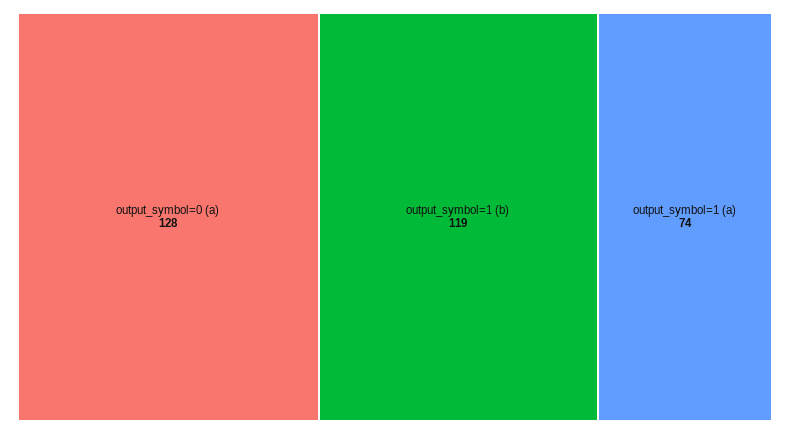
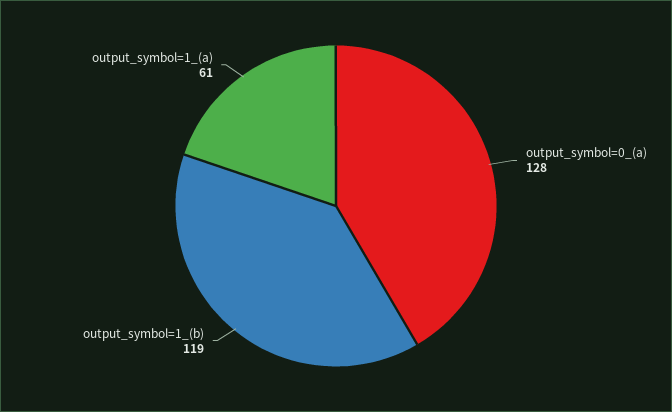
output_symbol=1 (a): 74 -> 61

